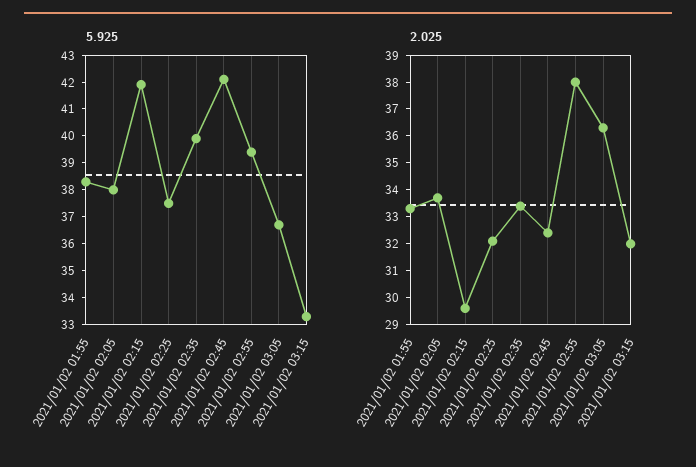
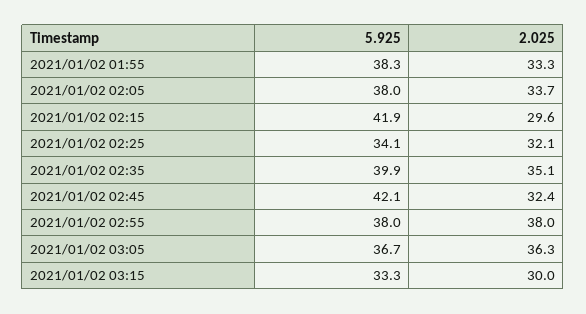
5.925, 2021/01/02 02:25: 37.5 -> 34.1
5.925, 2021/01/02 02:55: 39.5 -> 38
2.025, 2021/01/02 02:35: 33.5 -> 35.1
2.025, 2021/01/02 03:15: 32 -> 30

